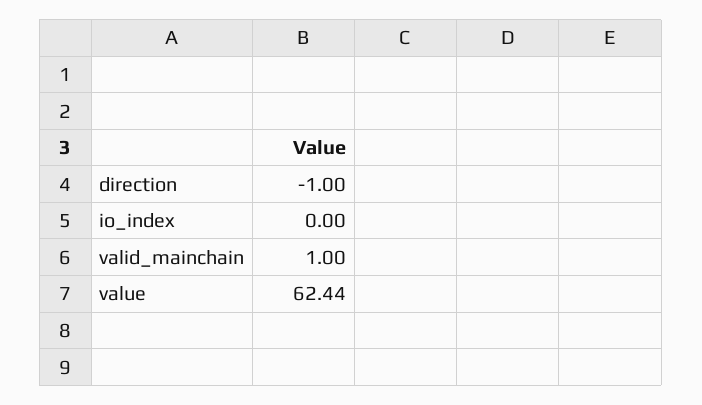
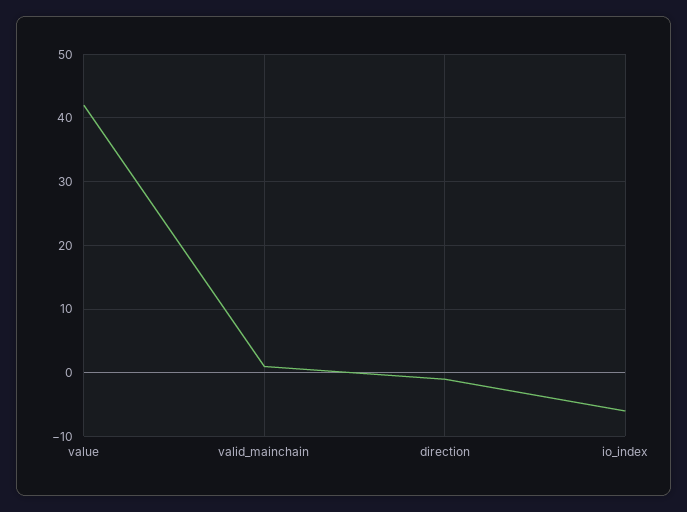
io_index: 0 -> -6
value: 62.44 -> 42

